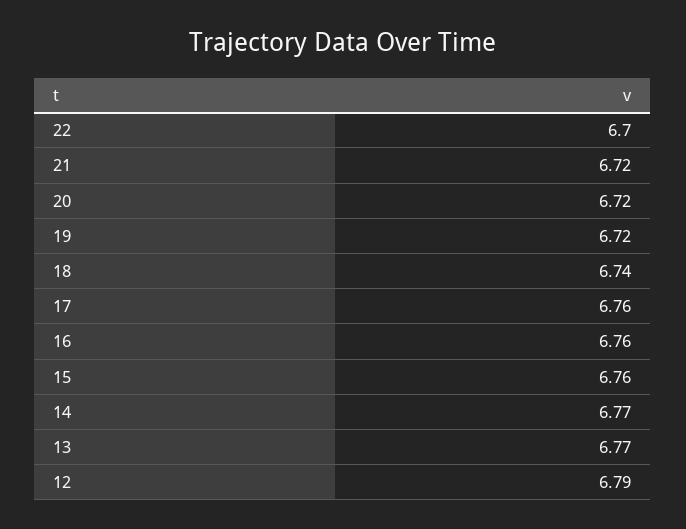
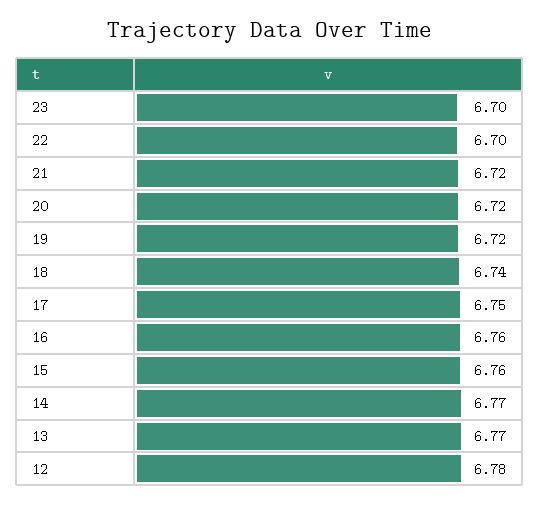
17: 6.76 -> 6.75
12: 6.79 -> 6.78
23: none -> 6.7

